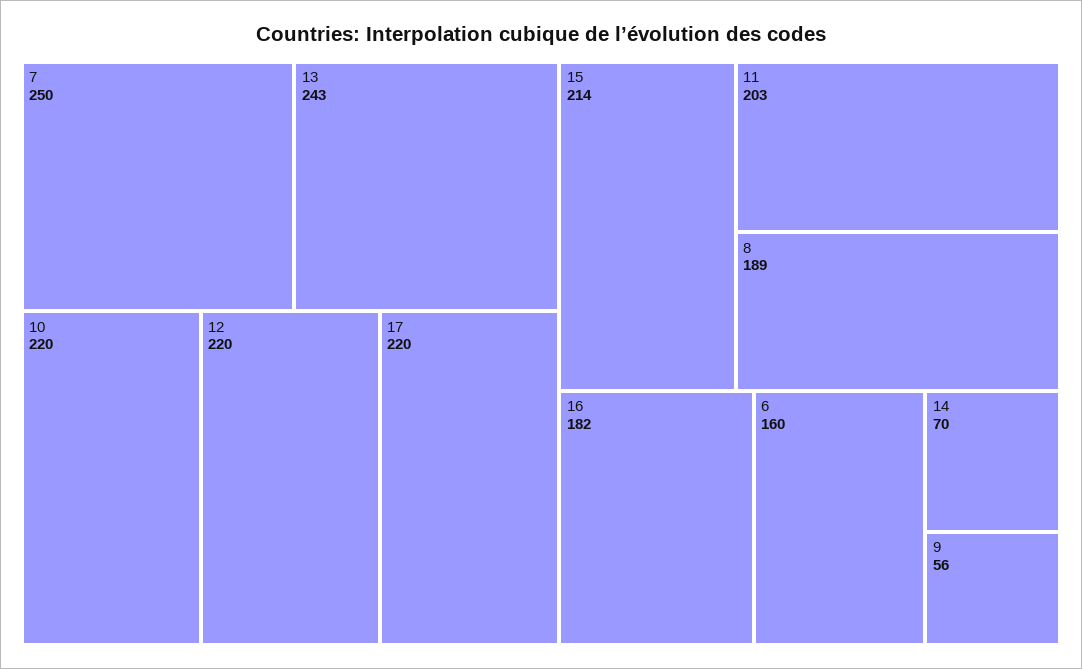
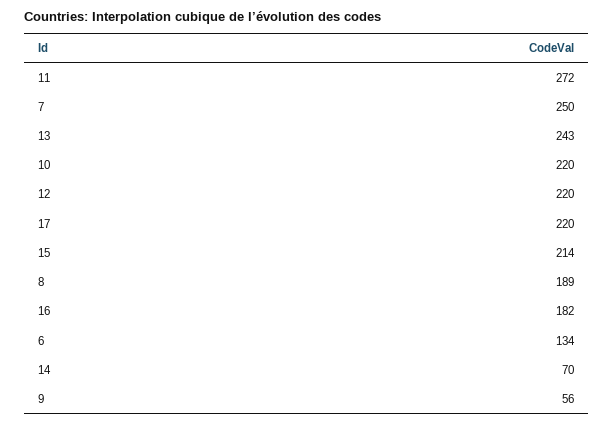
11: 203 -> 272
6: 160 -> 134

